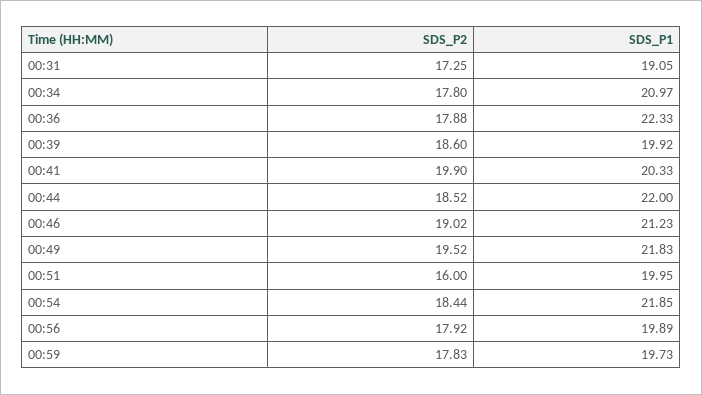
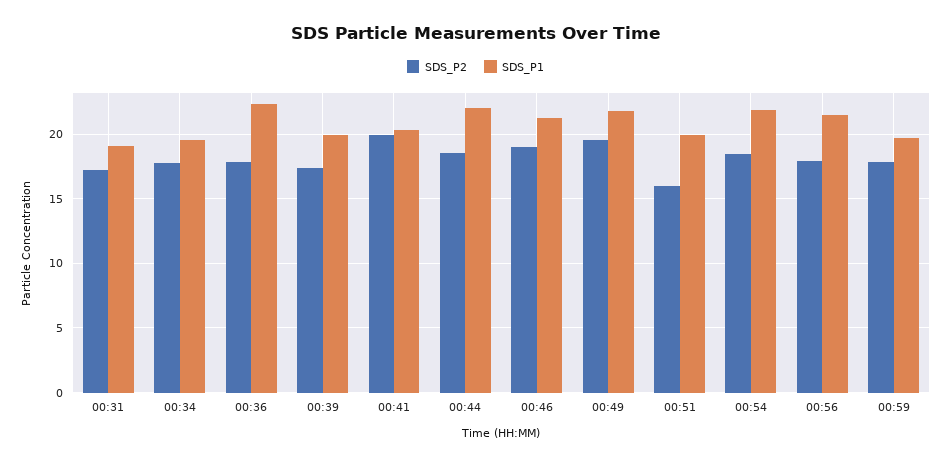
SDS_P1, 00:34: 20.97 -> 19.5
SDS_P2, 00:39: 18.6 -> 17.5
SDS_P1, 00:56: 19.89 -> 21.5

